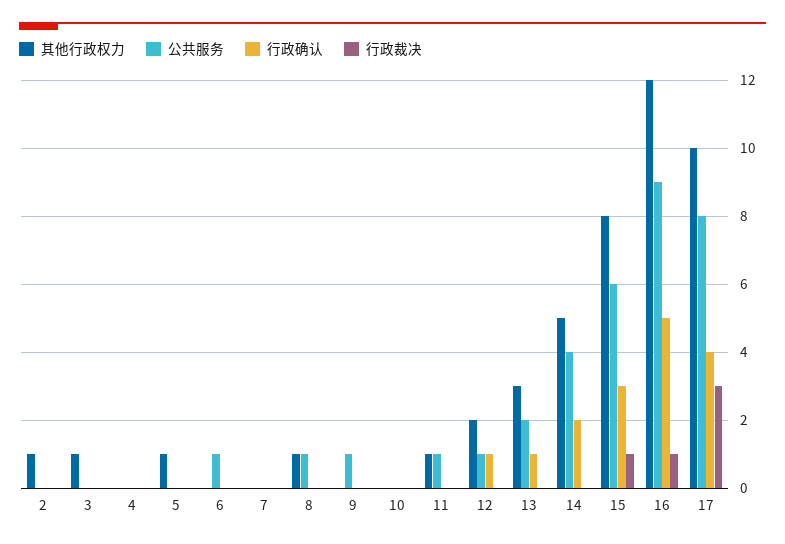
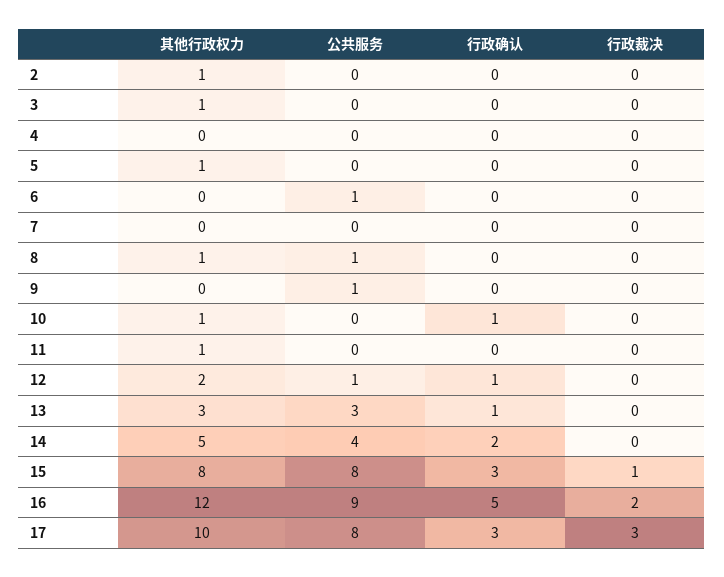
其他行政权力, 10: 0 -> 1
行政确认, 10: 0 -> 1
公共服务, 11: 1 -> 0
公共服务, 13: 2 -> 3
公共服务, 15: 6 -> 8
行政裁决, 16: 1 -> 2
行政确认, 17: 4 -> 3

